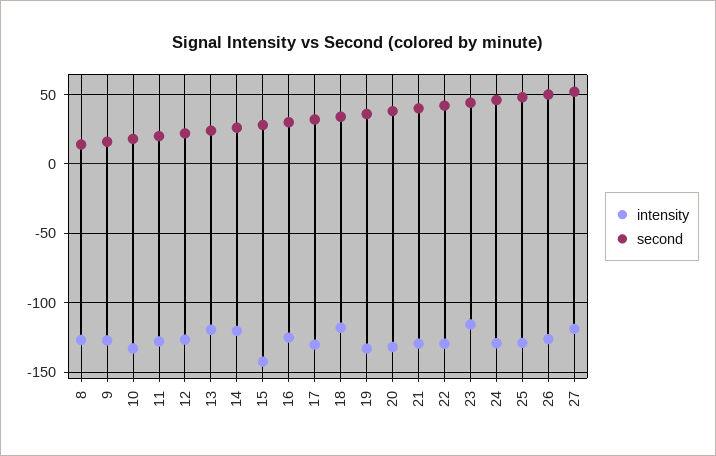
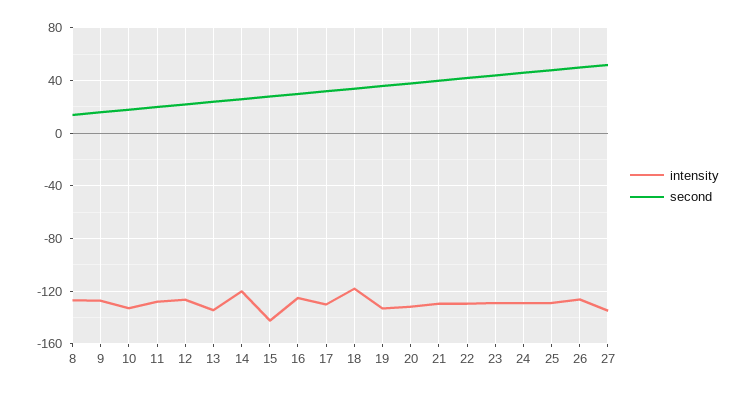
intensity, 13: -120 -> -135
intensity, 23: -115 -> -130
intensity, 27: -120 -> -135

